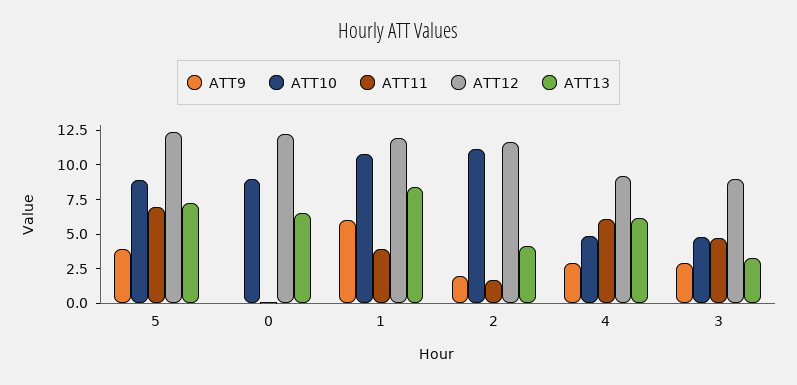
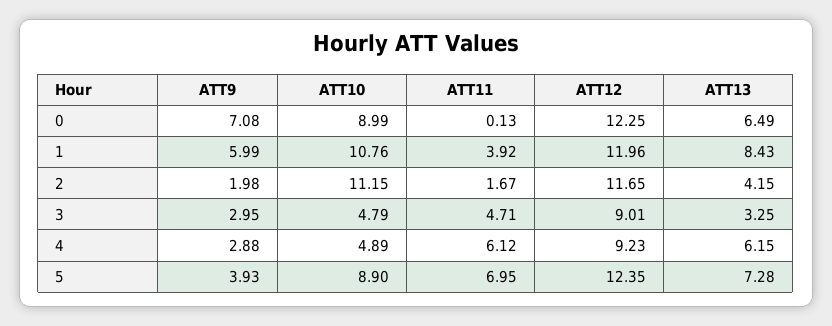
ATT9, 0: 0 -> 7.08

